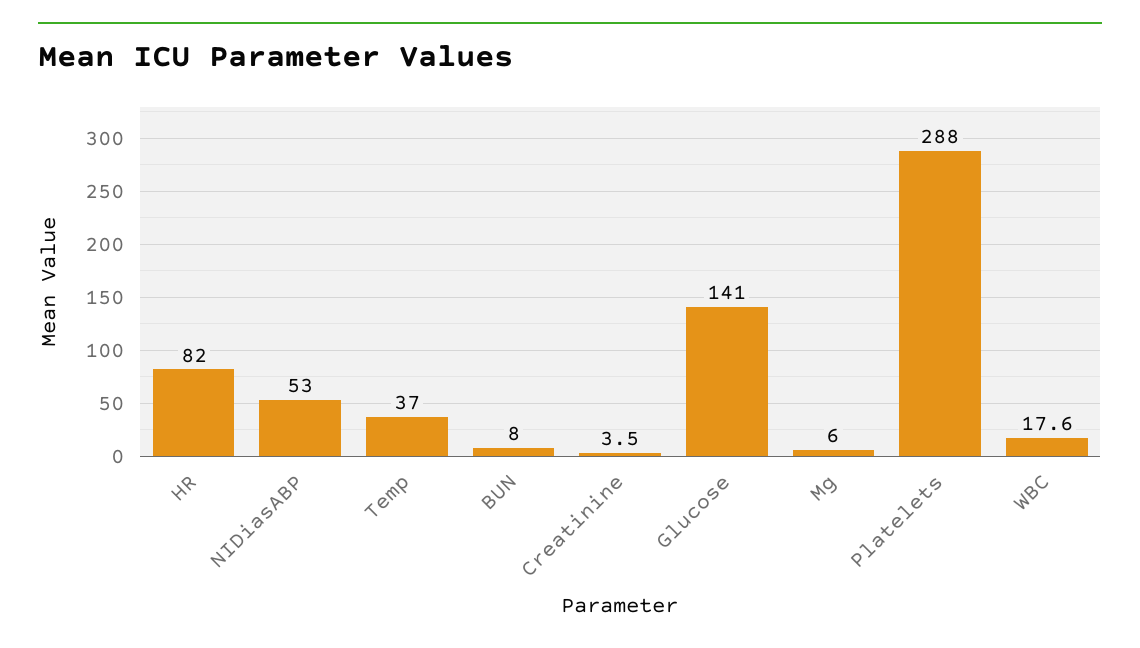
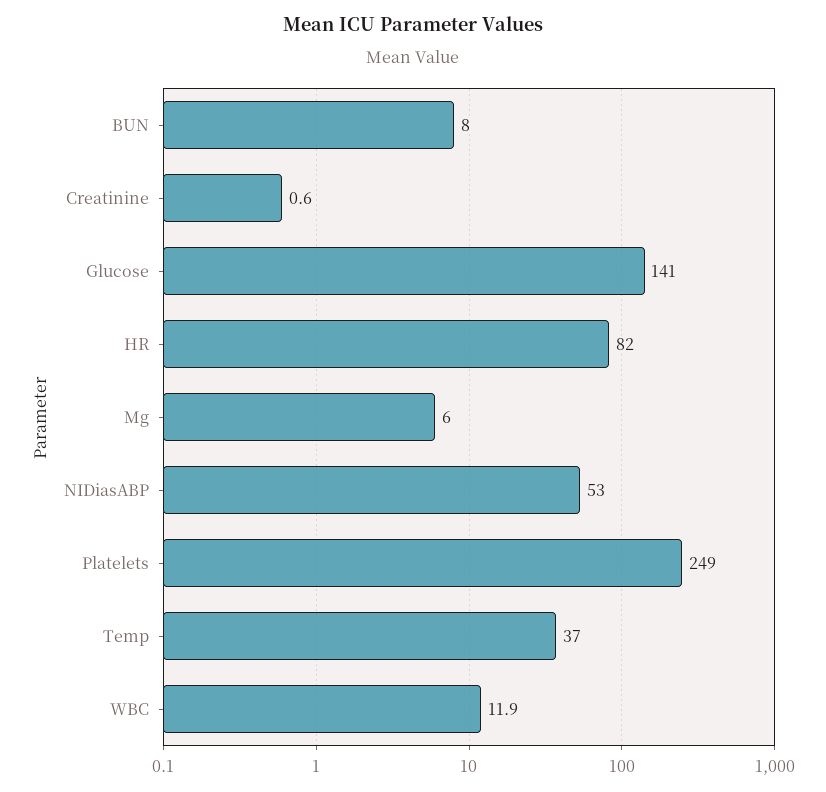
Creatinine: 3.5 -> 0.6
Platelets: 288 -> 249
WBC: 17.6 -> 11.9

